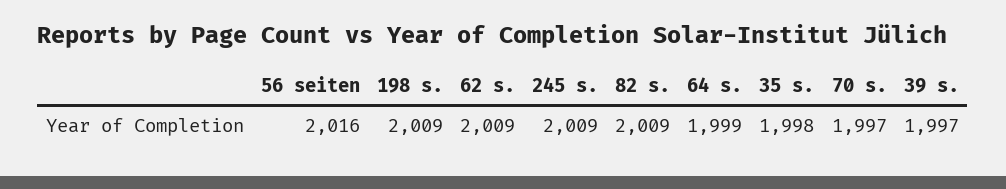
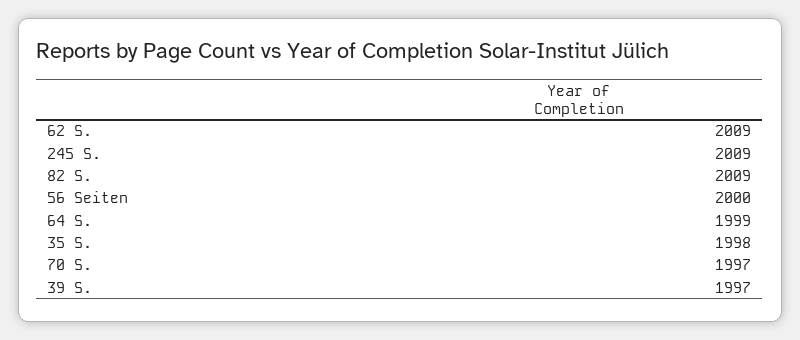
56 seiten: 2016 -> 2000
198 s.: 2009 -> none

